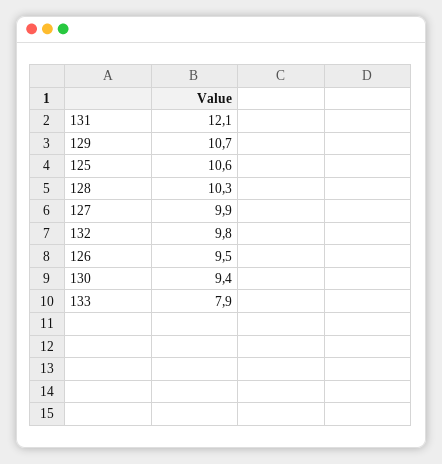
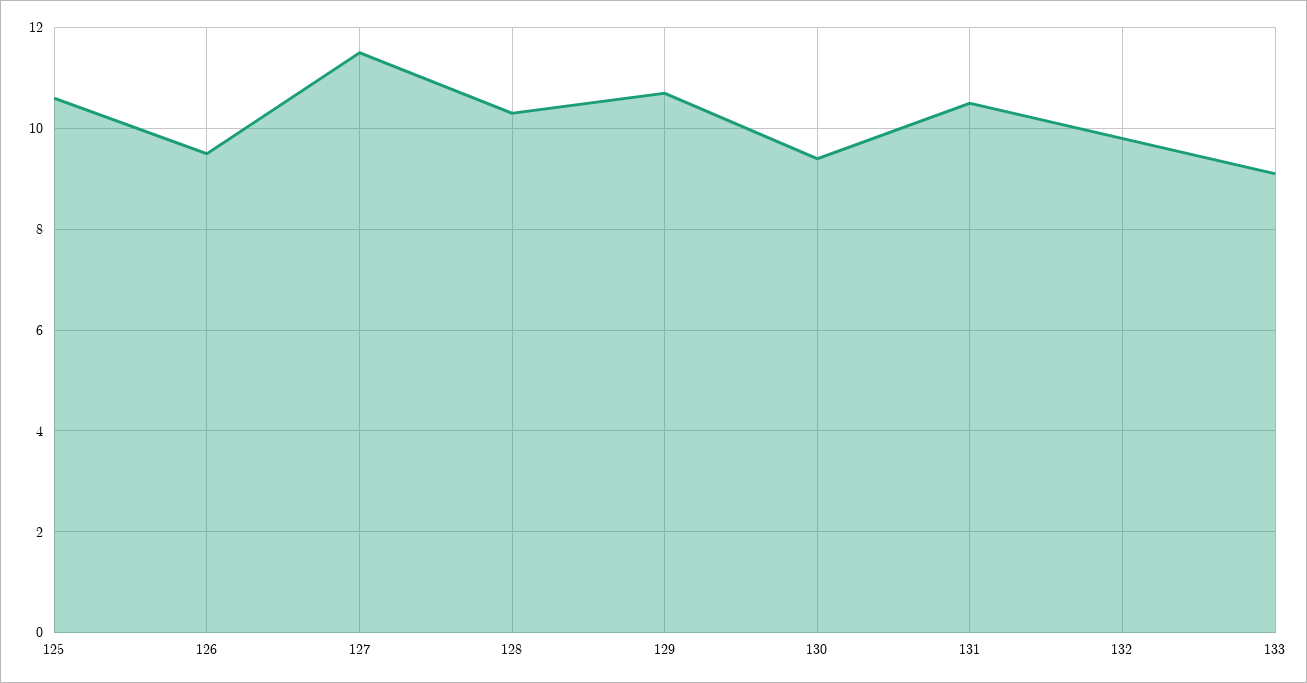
131: 12.1 -> 10.5
127: 9.9 -> 11.5
133: 7.9 -> 9

